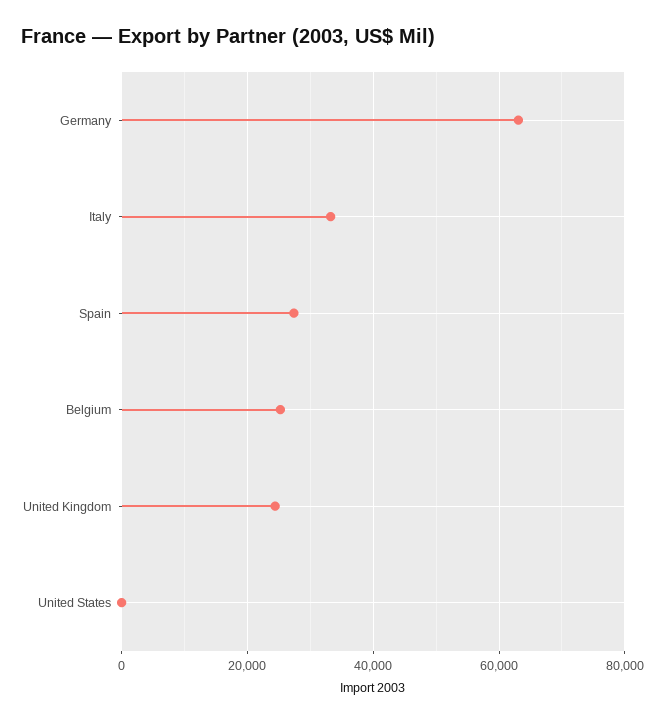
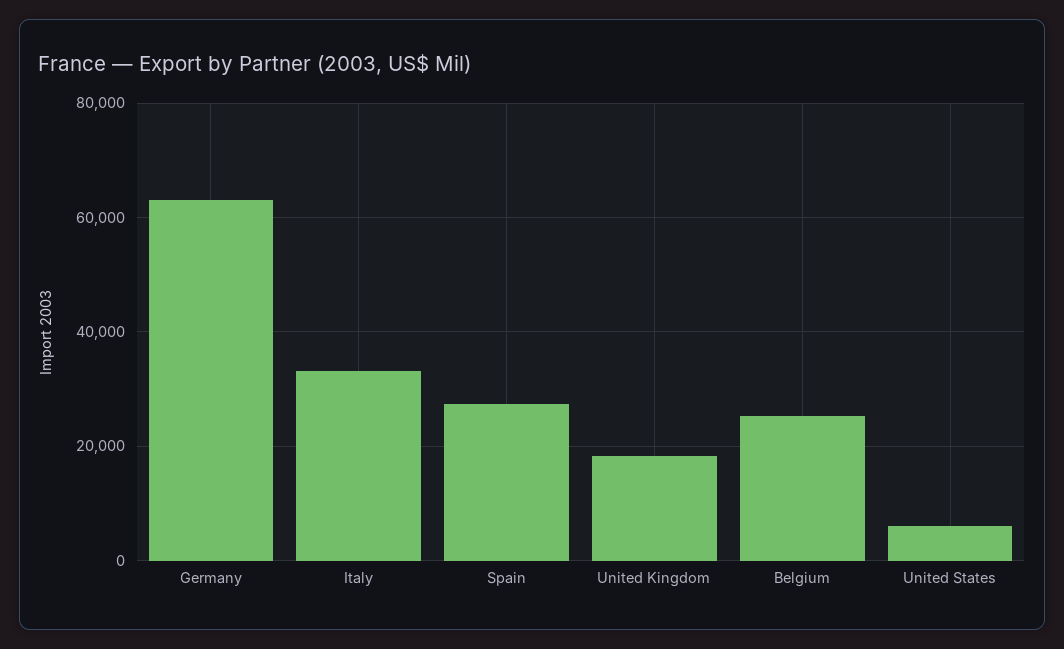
United Kingdom: 24000 -> 18000
United States: 0 -> 6000

